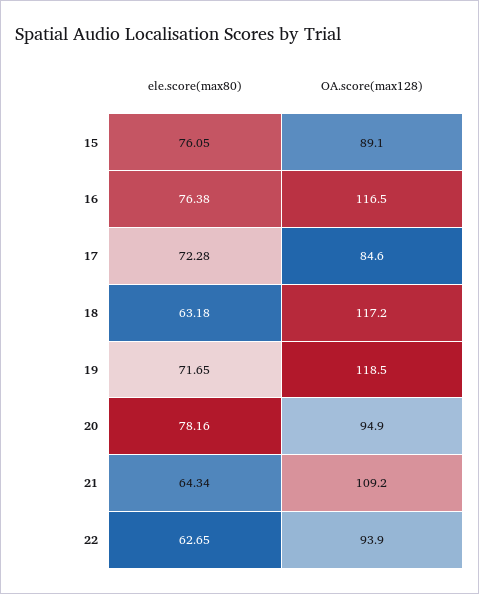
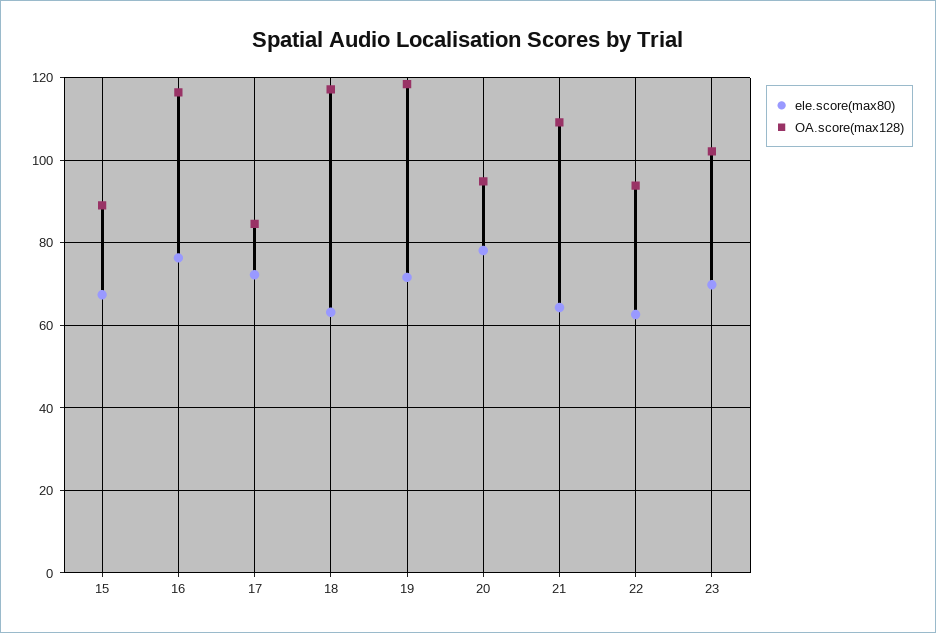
ele.score(max80), 15: 76.05 -> 68
ele.score(max80), 23: none -> 70
OA.score(max128), 23: none -> 102

